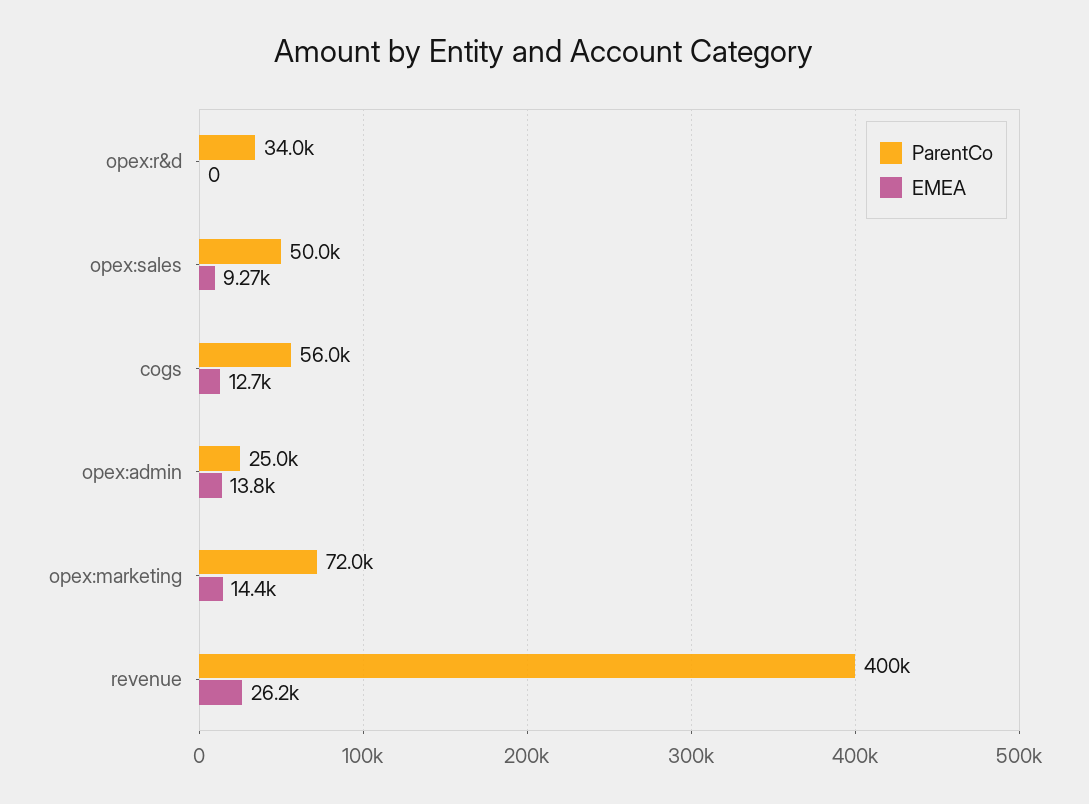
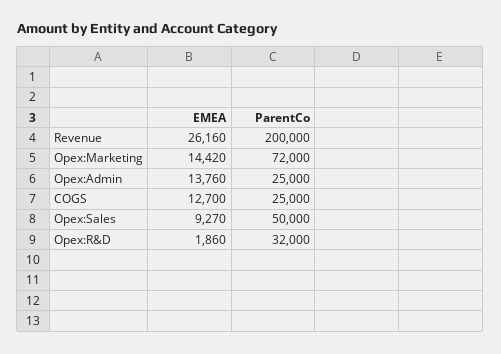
ParentCo, opex:r&d: 34000 -> 32000
EMEA, opex:r&d: 0 -> 1860
ParentCo, cogs: 56000 -> 25000
ParentCo, revenue: 400000 -> 200000

